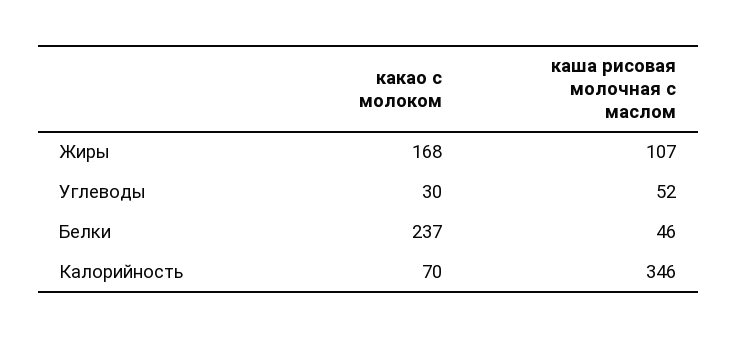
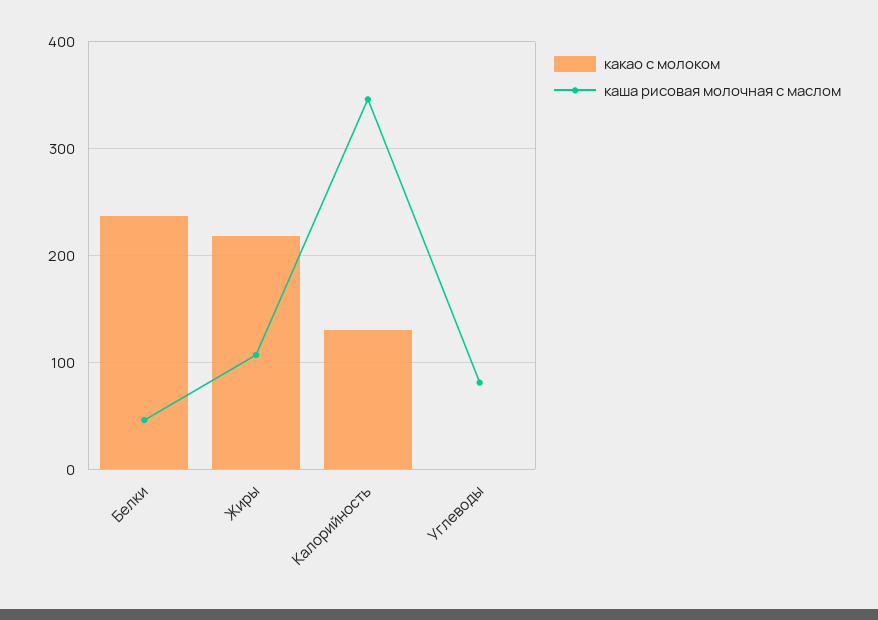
какао с молоком, Жиры: 168 -> 220
какао с молоком, Углеводы: 30 -> 0
каша рисовая молочная с маслом, Углеводы: 52 -> 80
какао с молоком, Калорийность: 70 -> 130

